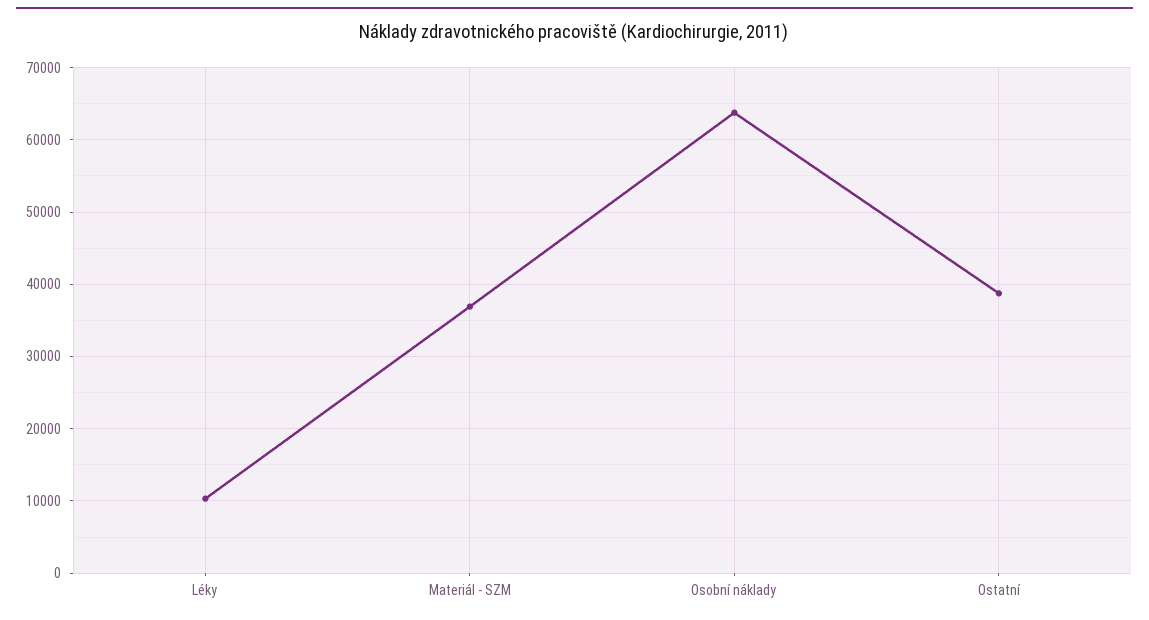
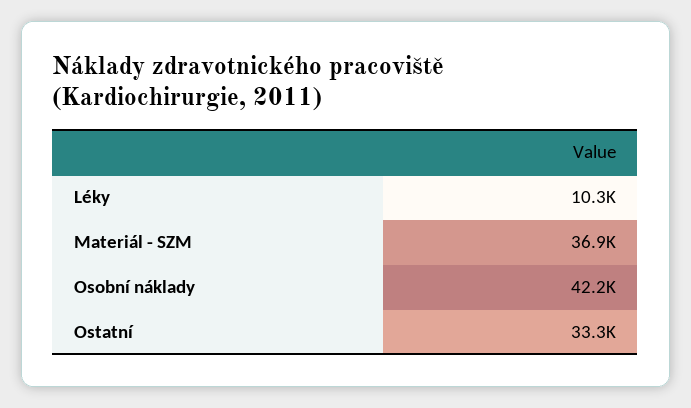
Osobní náklady: 64000 -> 42200
Ostatní: 39000 -> 33300

